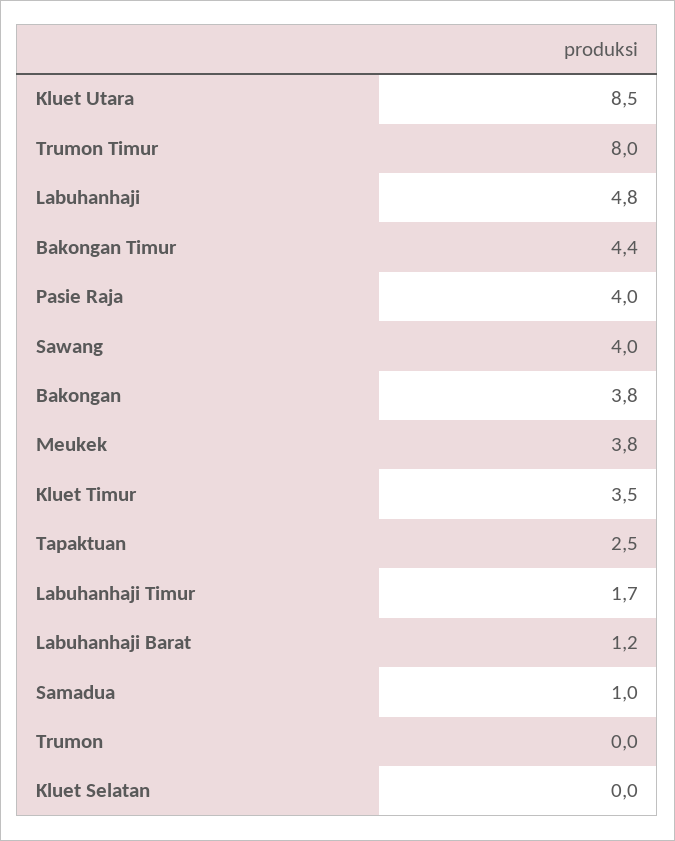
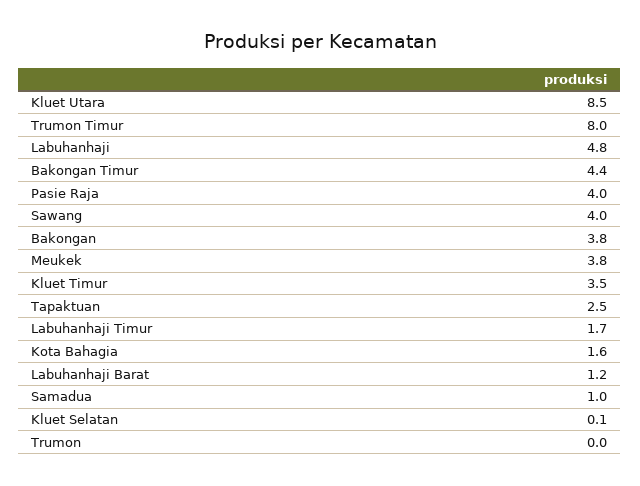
Kluet Selatan: 0 -> 0.1
Kota Bahagia: none -> 1.6

